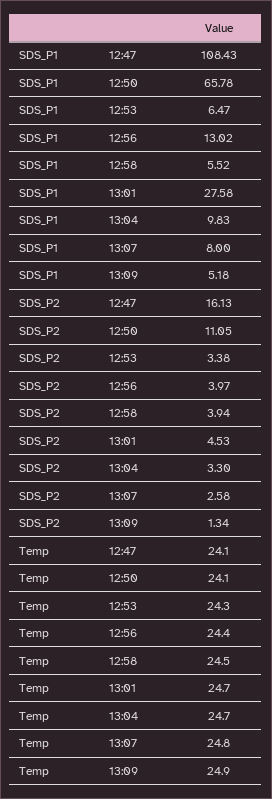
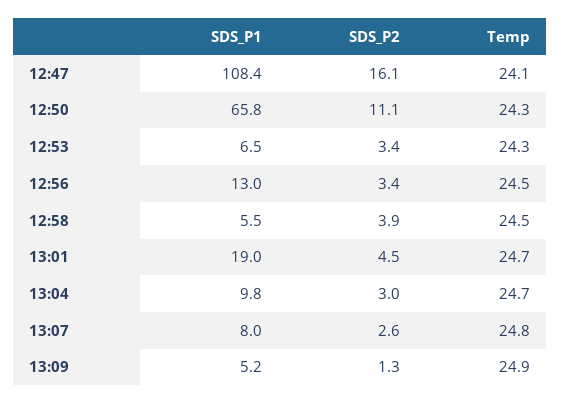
SDS_P1, 13:01: 27.58 -> 19
SDS_P2, 12:56: 3.97 -> 3.4
SDS_P2, 13:04: 3.3 -> 3
Temp, 12:50: 24.1 -> 24.3
Temp, 12:56: 24.4 -> 24.5

